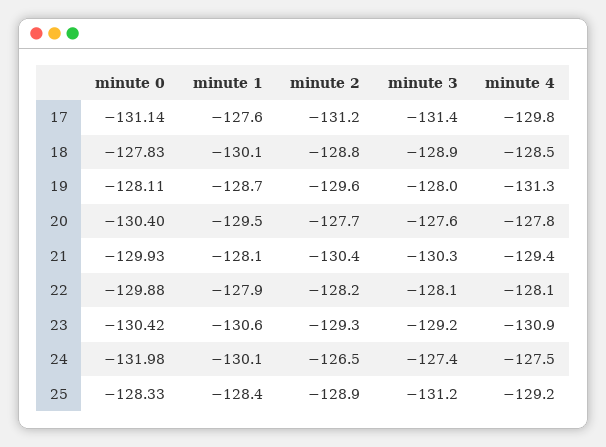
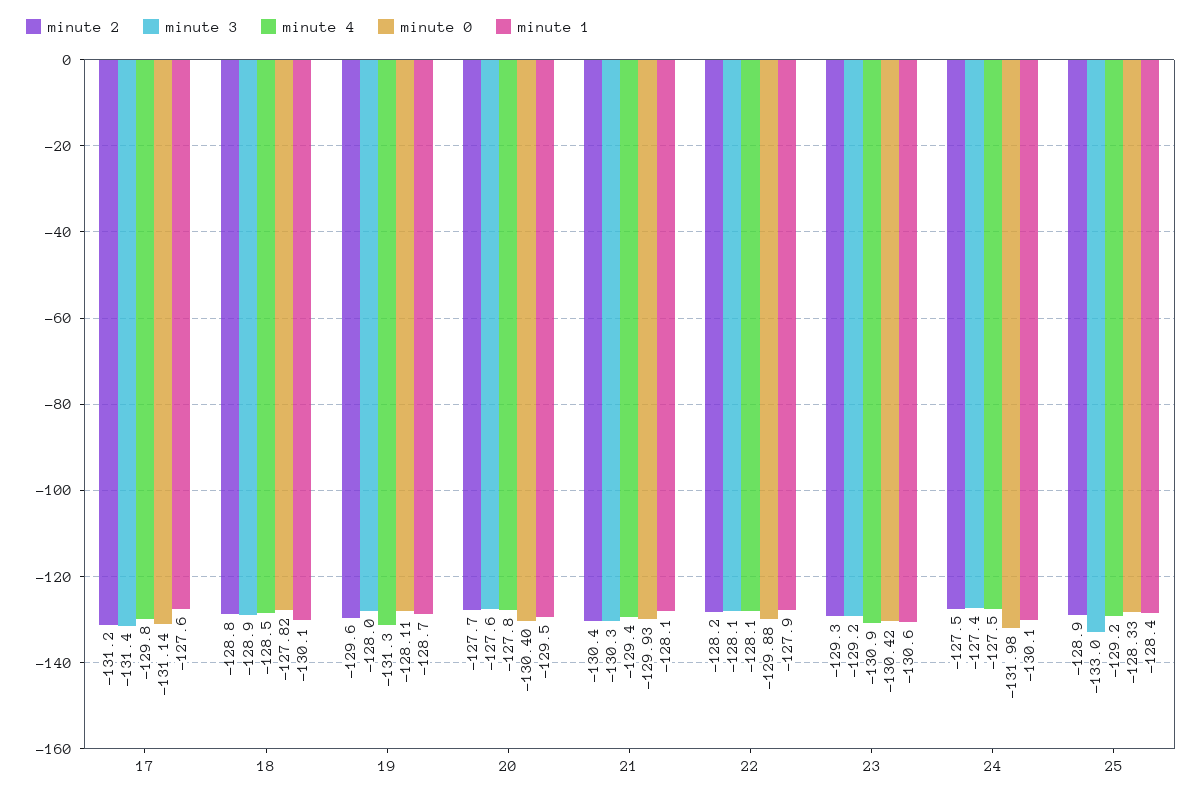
minute 0, 18: -127.83 -> -127.82
minute 2, 24: -126.5 -> -127.5
minute 3, 25: -131.2 -> -133

